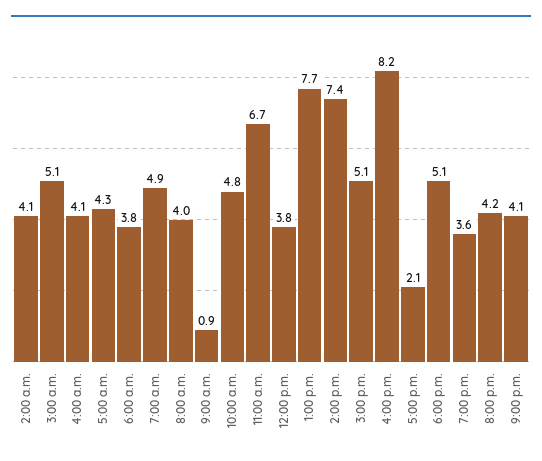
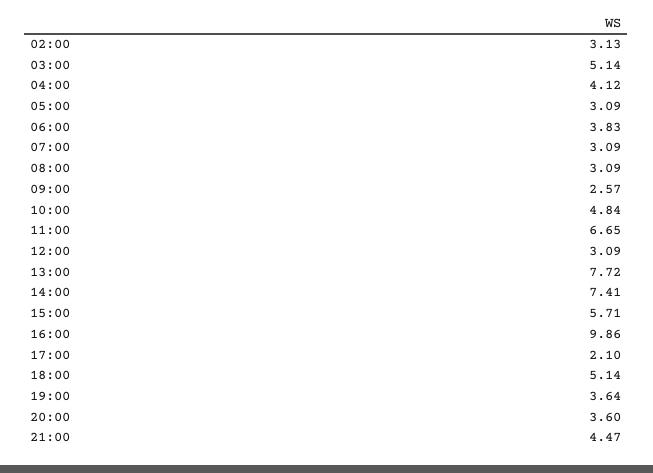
2:00 a.m.: 4.1 -> 3.13
5:00 a.m.: 4.3 -> 3.09
7:00 a.m.: 4.9 -> 3.09
8:00 a.m.: 4 -> 3.09
9:00 a.m.: 0.9 -> 2.57
12:00 p.m.: 3.8 -> 3.09
3:00 p.m.: 5.1 -> 5.71
4:00 p.m.: 8.2 -> 9.86
8:00 p.m.: 4.2 -> 3.6
9:00 p.m.: 4.1 -> 4.47

